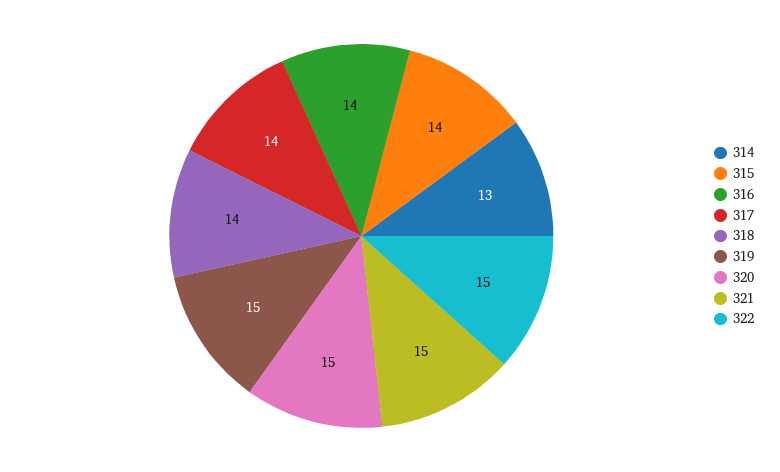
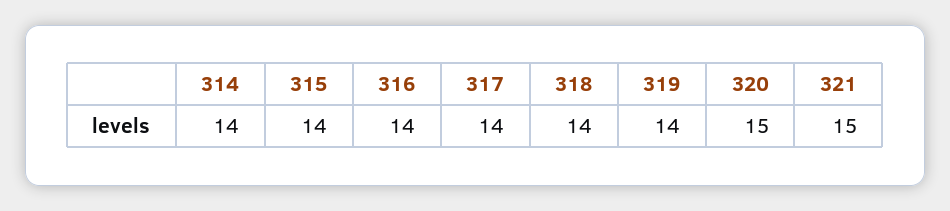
314: 13 -> 14
319: 15 -> 14
322: 15 -> none

